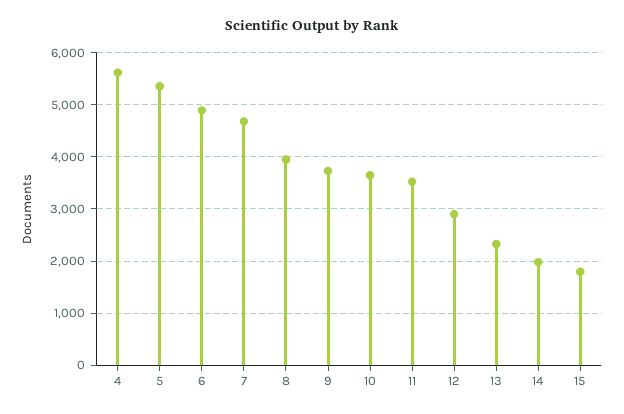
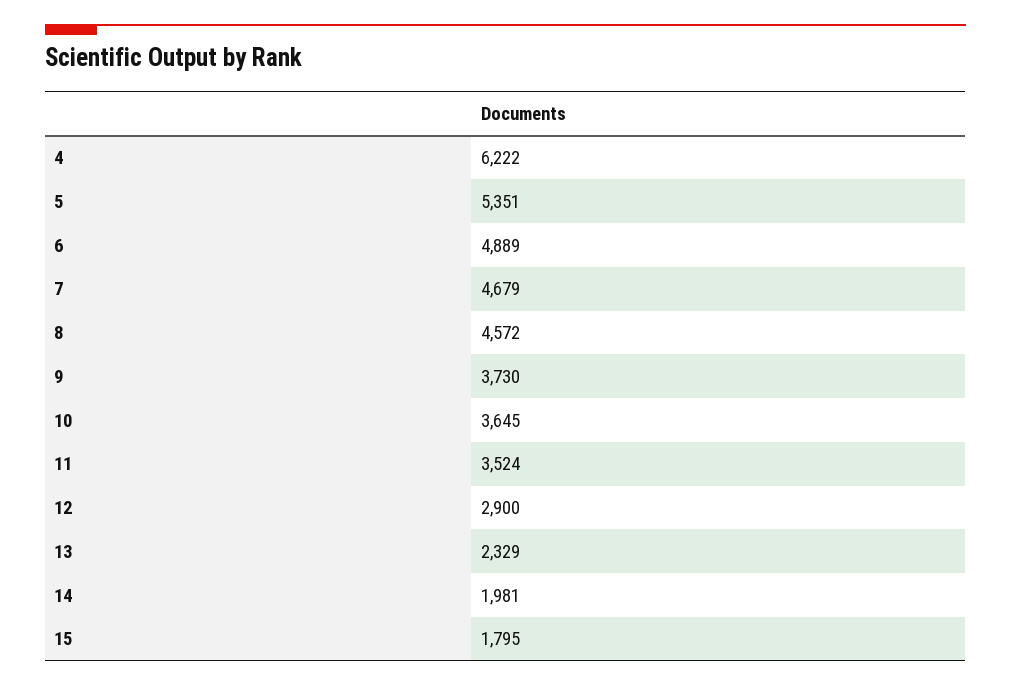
4: 5600 -> 6222
8: 4000 -> 4572

